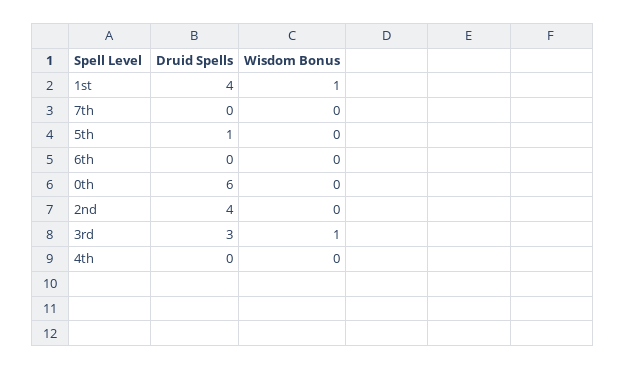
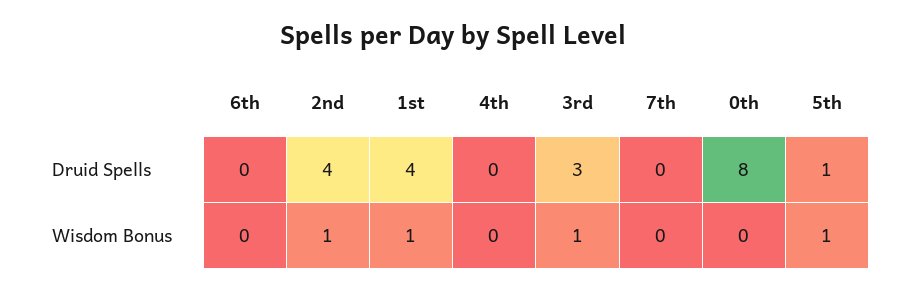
Wisdom Bonus, 5th: 0 -> 1
Druid Spells, 0th: 6 -> 8
Wisdom Bonus, 2nd: 0 -> 1

